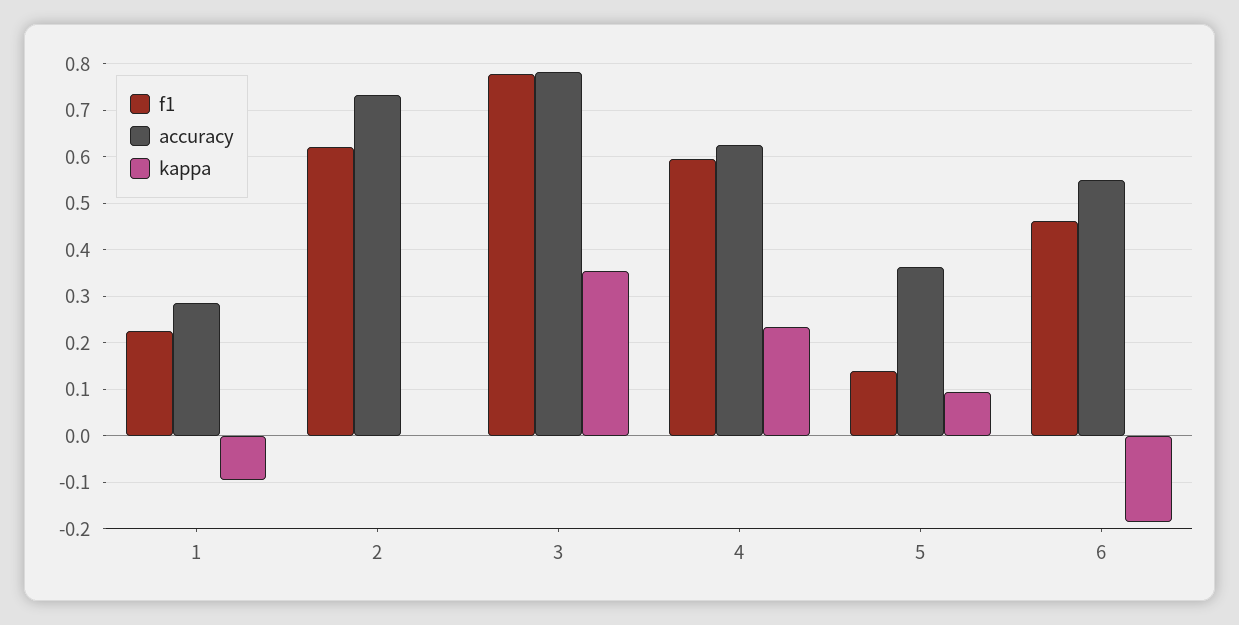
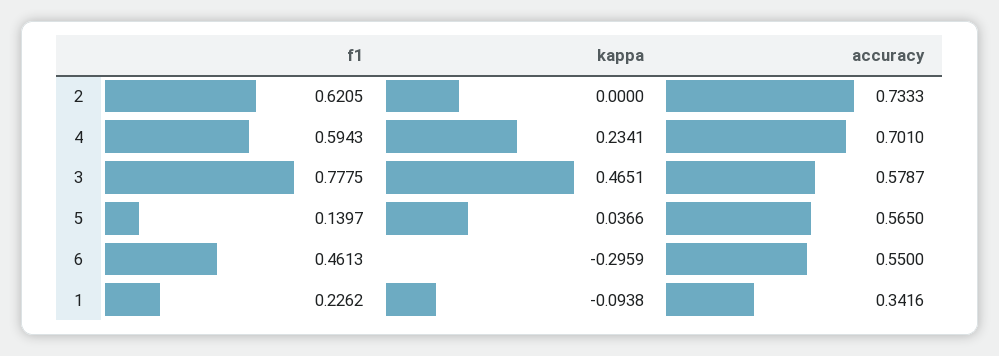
accuracy, 1: 0.28 -> 0.3416
accuracy, 3: 0.78 -> 0.5787
kappa, 3: 0.36 -> 0.4651
accuracy, 4: 0.62 -> 0.701
accuracy, 5: 0.36 -> 0.565
kappa, 5: 0.1 -> 0.0366
kappa, 6: -0.18 -> -0.2959

